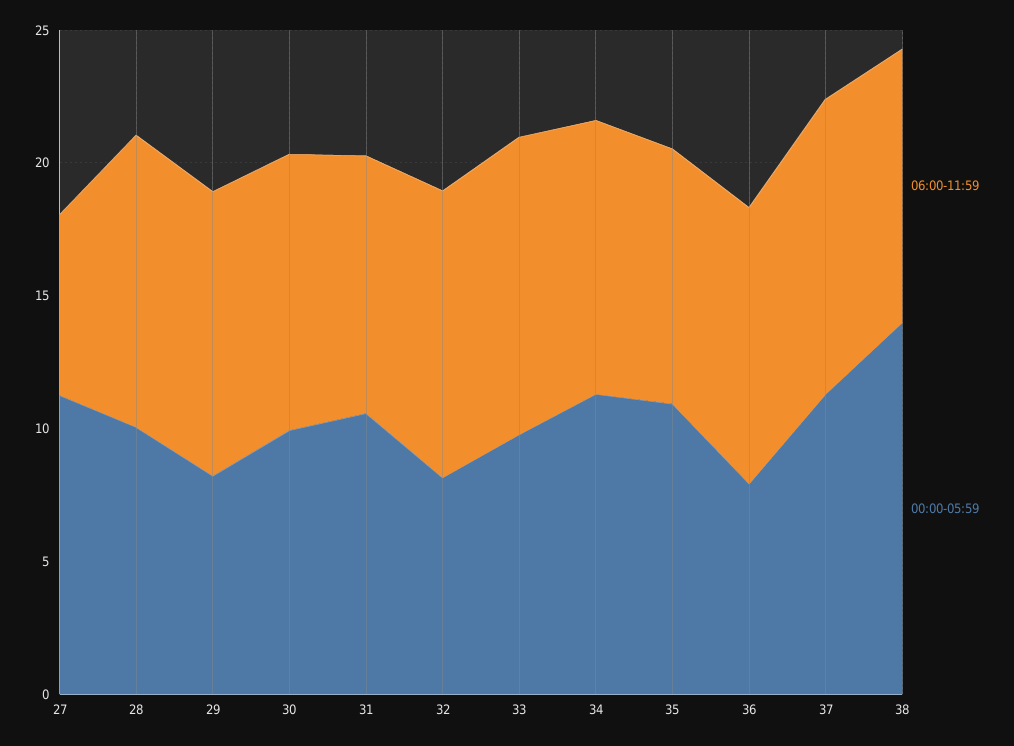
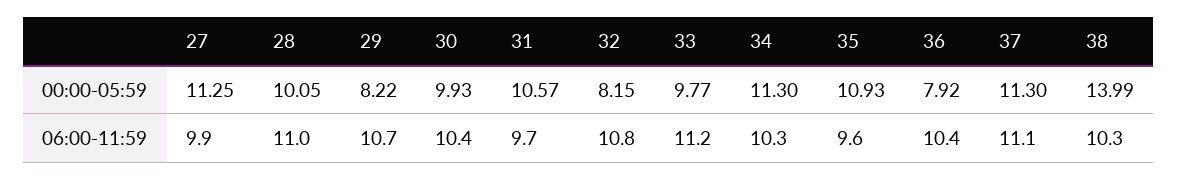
06:00-11:59, 27: 7 -> 9.9

